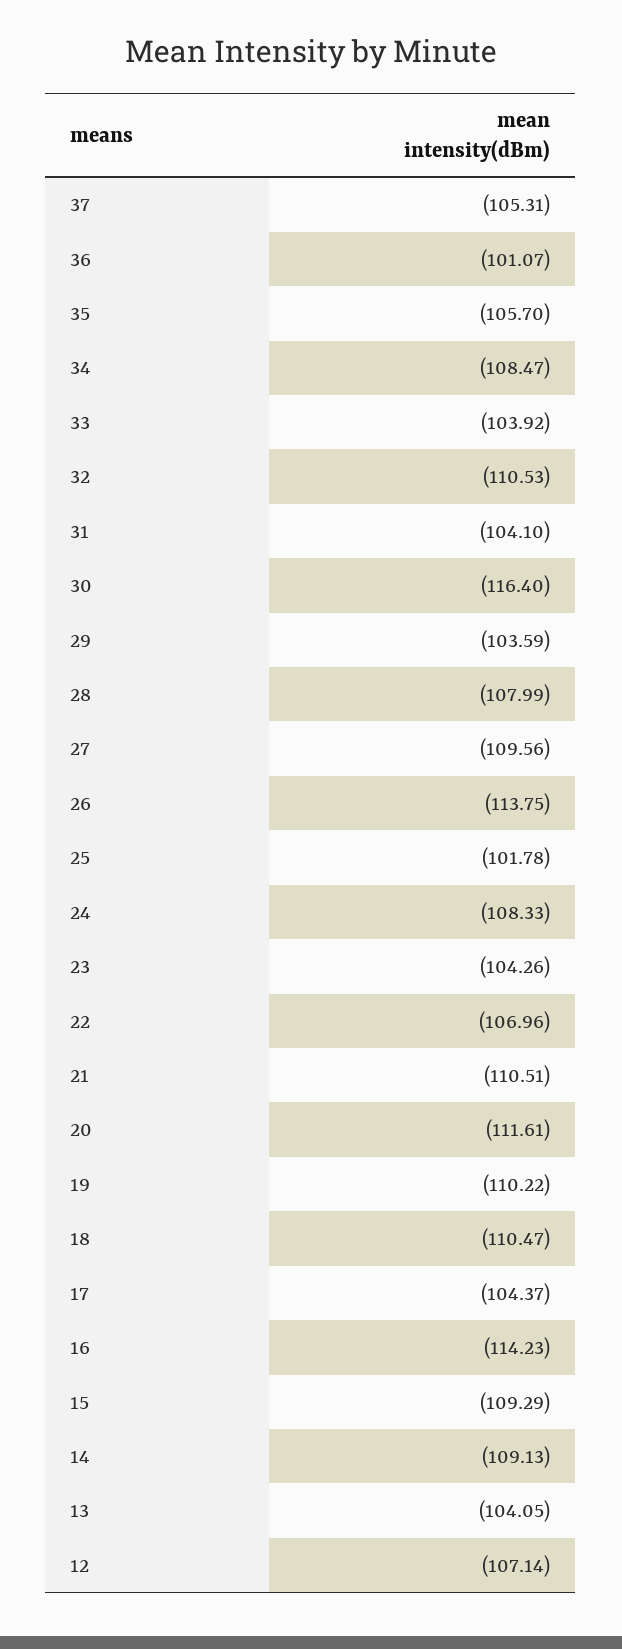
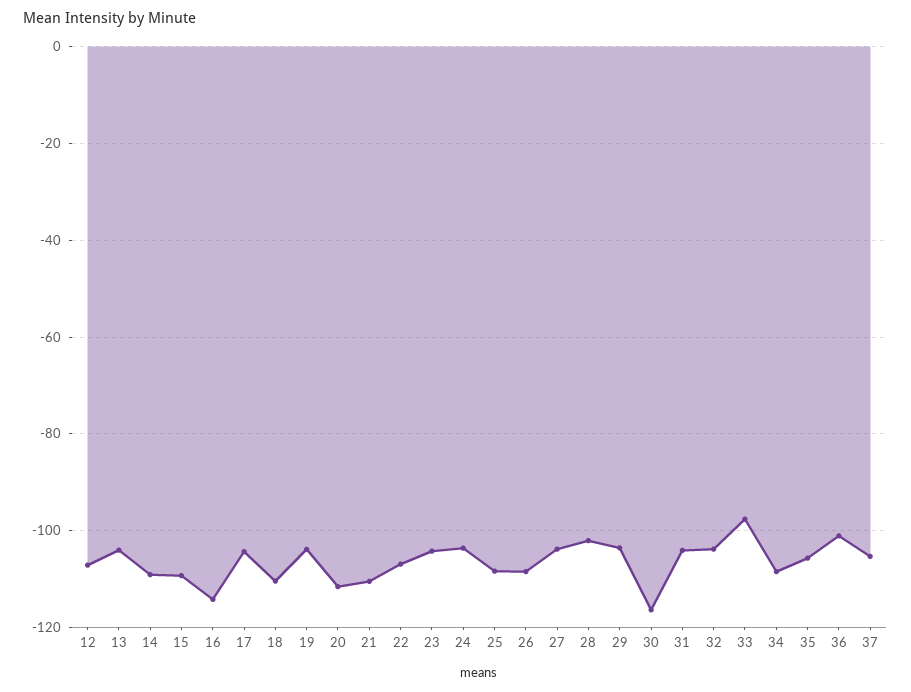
33: -103.92 -> -98
32: -110.53 -> -104
28: -107.99 -> -102
27: -109.56 -> -104
26: -113.75 -> -108
25: -101.78 -> -108
24: -108.33 -> -104
19: -110.22 -> -104

